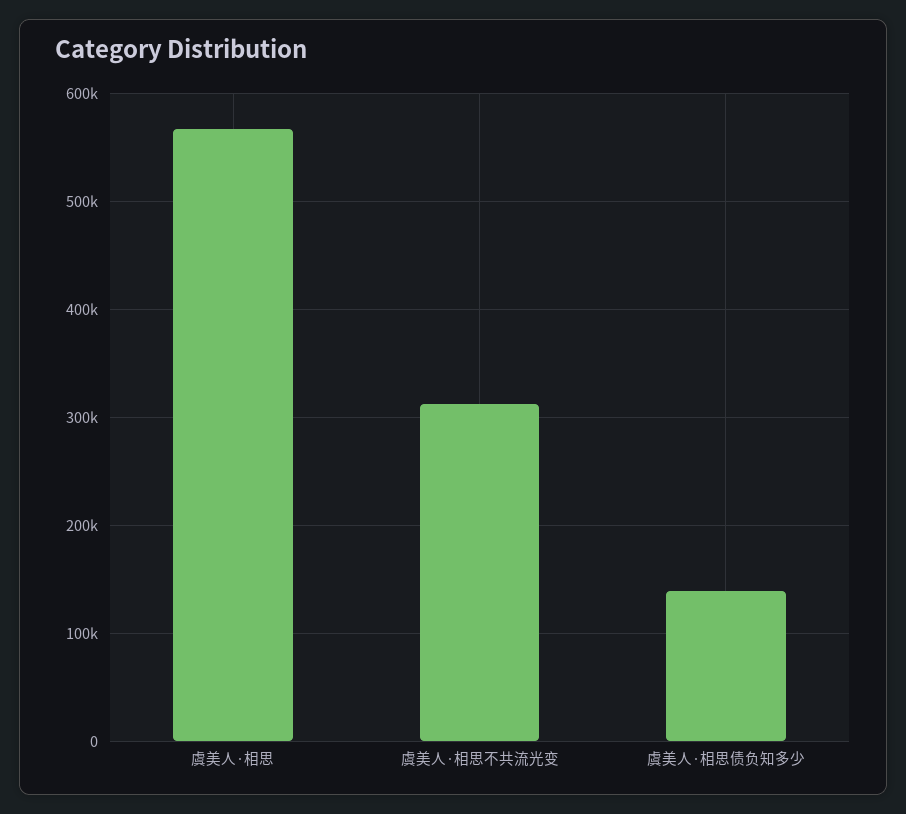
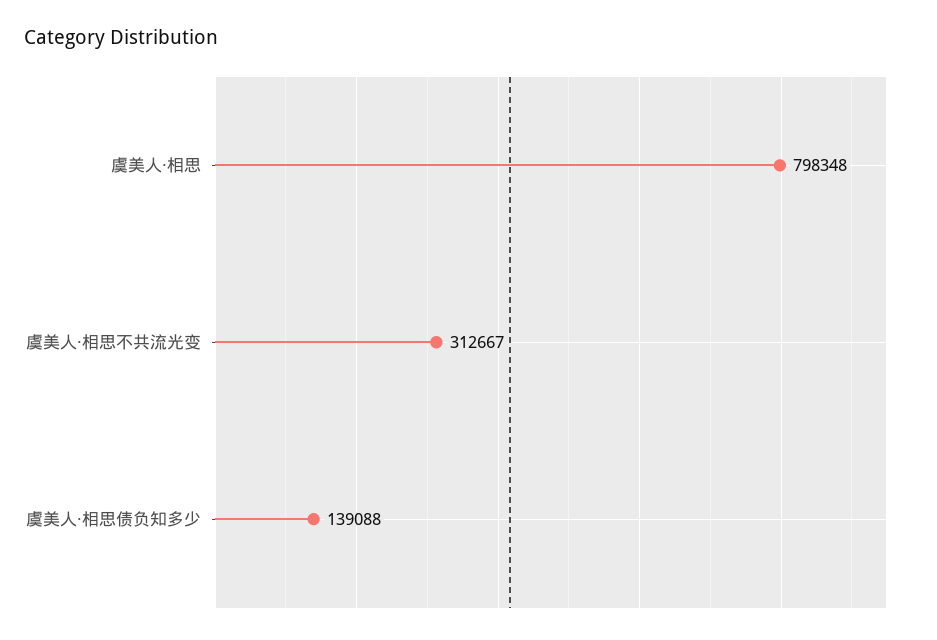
虞美人·相思: 570000 -> 798348

